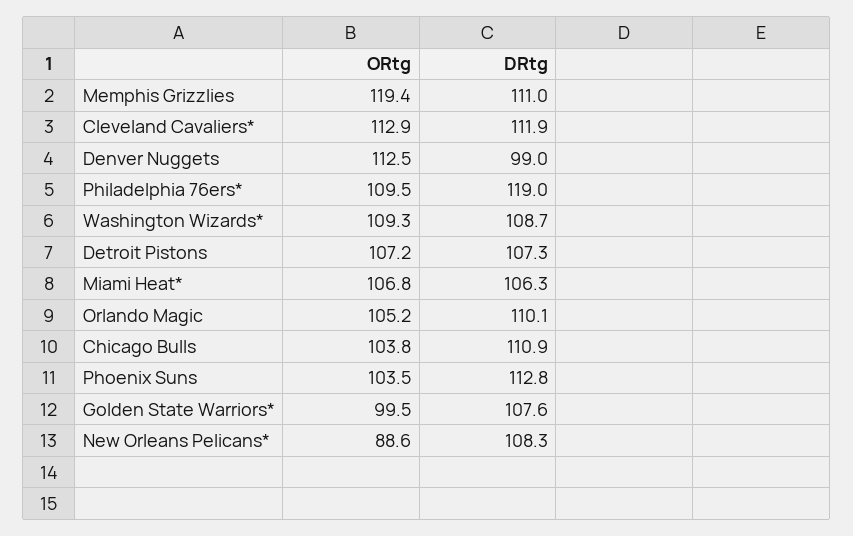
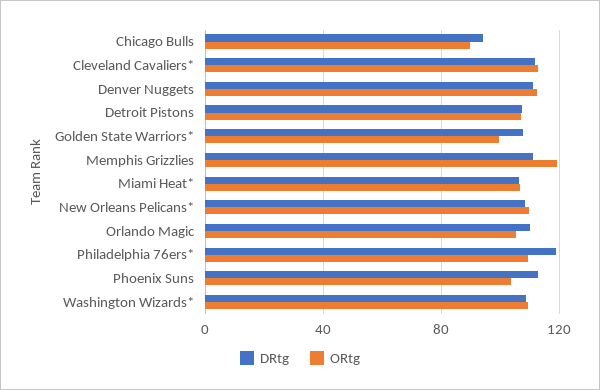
DRtg, Denver Nuggets: 99 -> 110
ORtg, Chicago Bulls: 103.8 -> 90
DRtg, Chicago Bulls: 110.9 -> 95
ORtg, New Orleans Pelicans*: 88.6 -> 110

